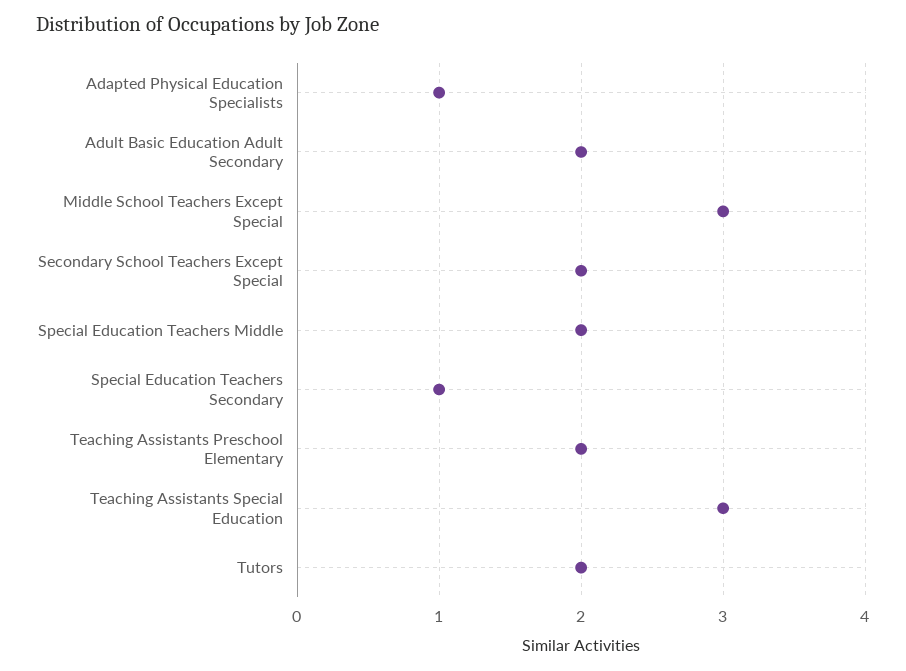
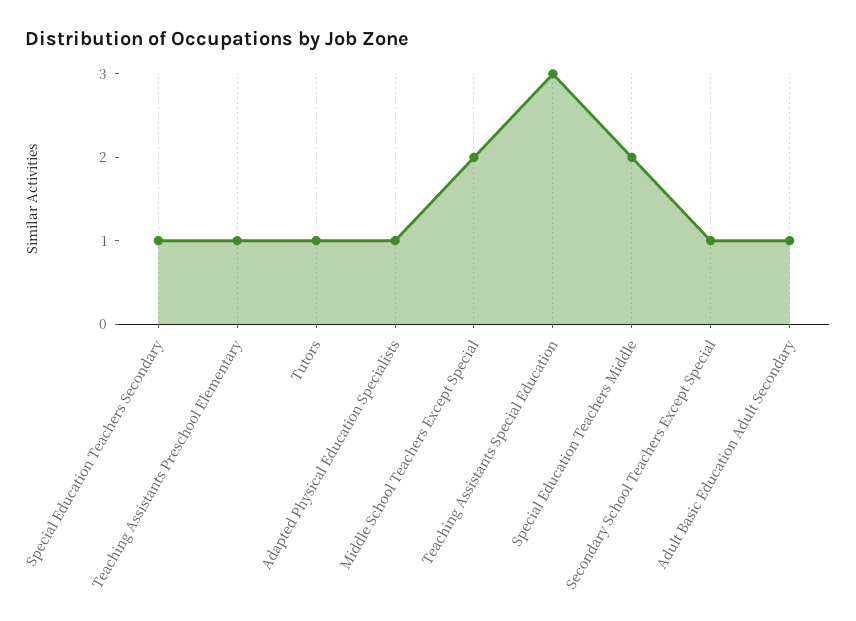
Adult Basic Education Adult Secondary: 2 -> 1
Middle School Teachers Except Special: 3 -> 2
Secondary School Teachers Except Special: 2 -> 1
Teaching Assistants Preschool Elementary: 2 -> 1
Tutors: 2 -> 1

